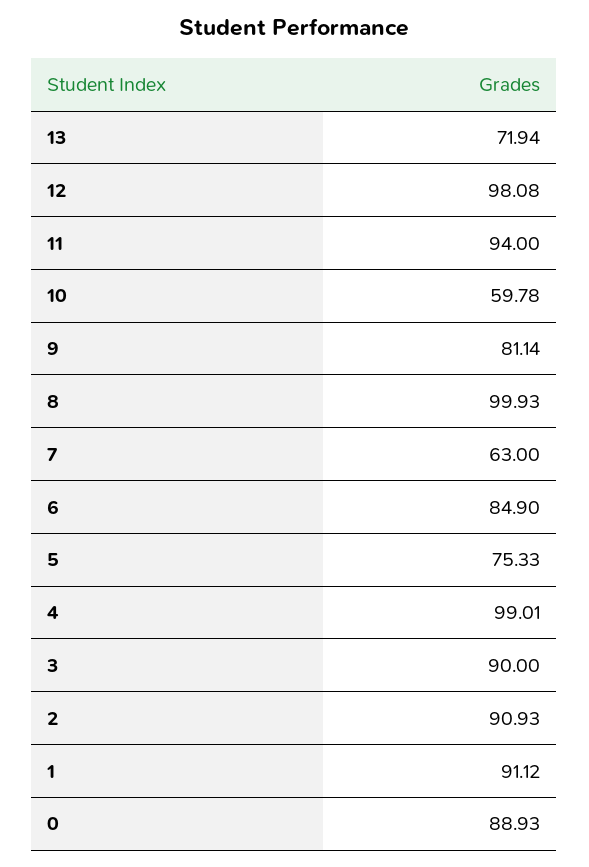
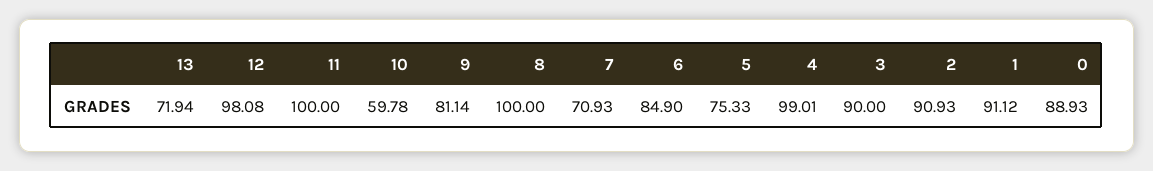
11: 94 -> 100
8: 99.93 -> 100
7: 63 -> 70.93

